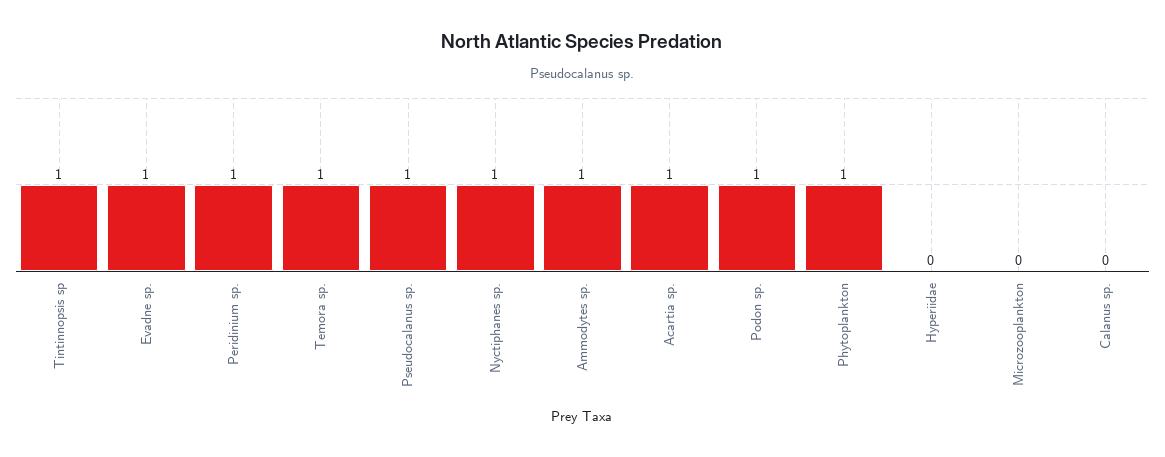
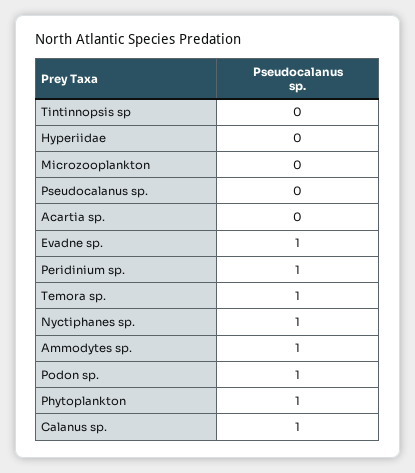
Tintinnopsis sp: 1 -> 0
Pseudocalanus sp.: 1 -> 0
Acartia sp.: 1 -> 0
Calanus sp.: 0 -> 1

